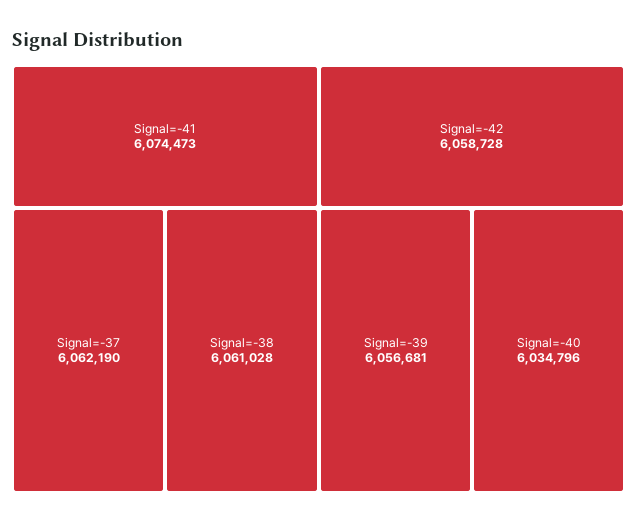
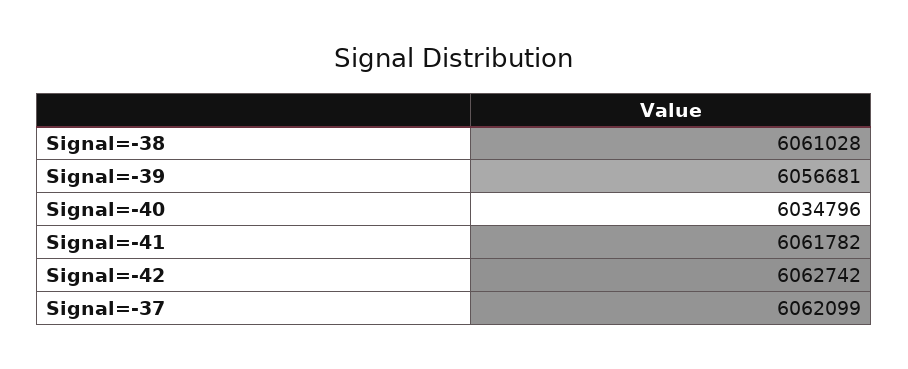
Signal=-41: 6074473 -> 6061782
Signal=-37: 6062190 -> 6062099
Signal=-42: 6058728 -> 6062742

